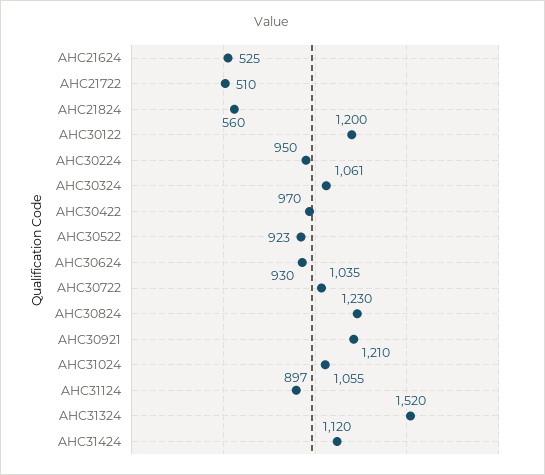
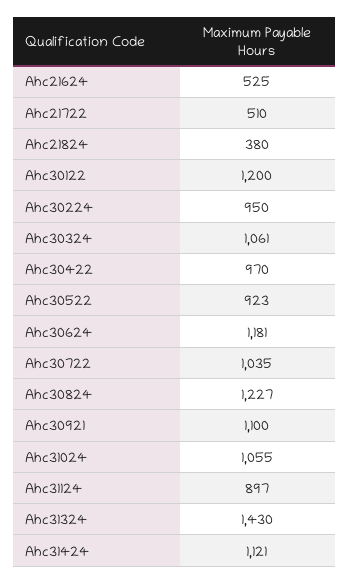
AHC21824: 560 -> 380
AHC30624: 930 -> 1181
AHC30824: 1230 -> 1227
AHC30921: 1210 -> 1100
AHC31324: 1520 -> 1430
AHC31424: 1120 -> 1121

